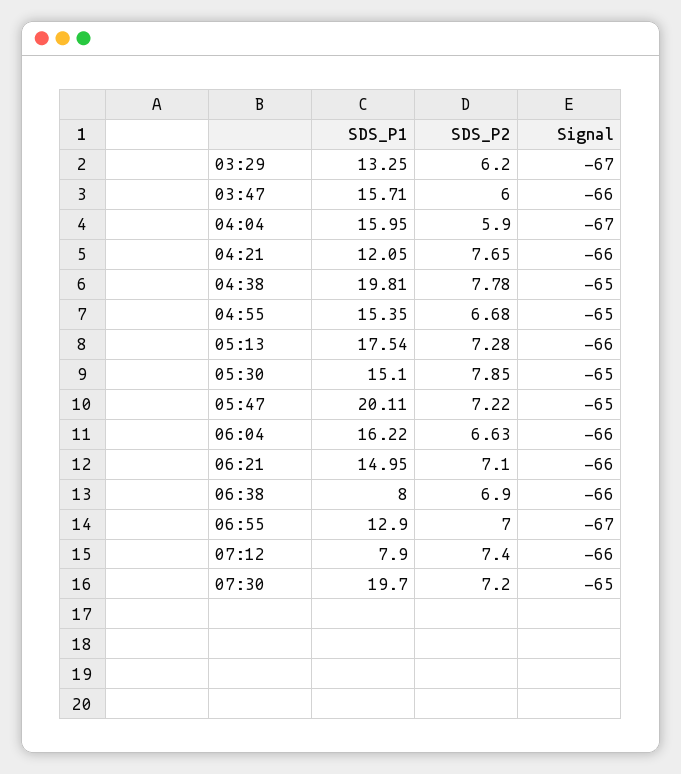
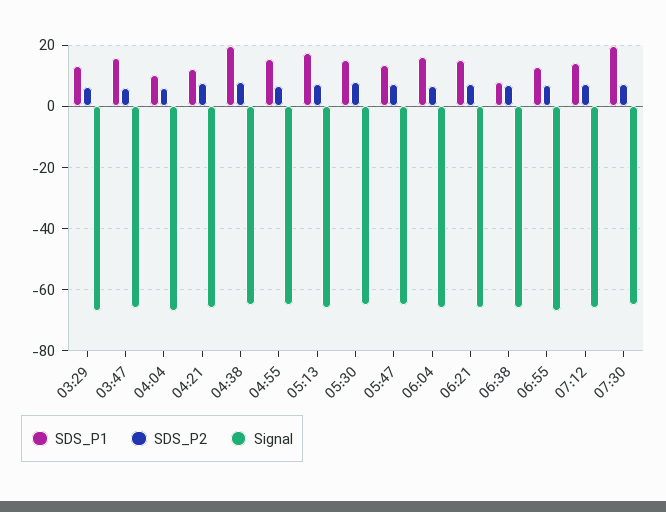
SDS_P1, 04:04: 15.95 -> 10
SDS_P1, 05:47: 20.11 -> 14
SDS_P1, 07:12: 7.9 -> 14

